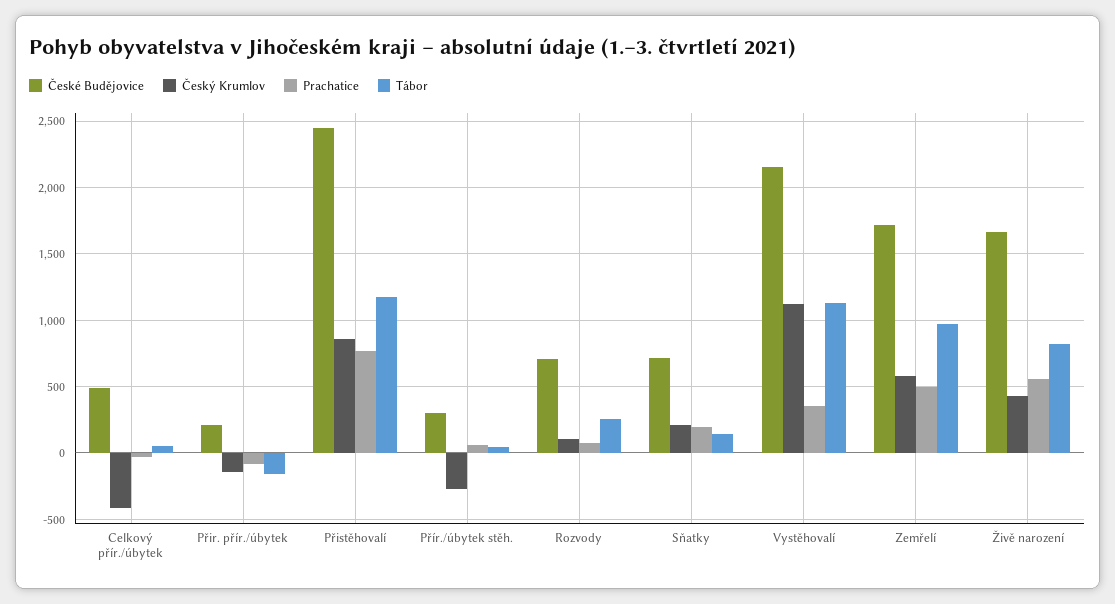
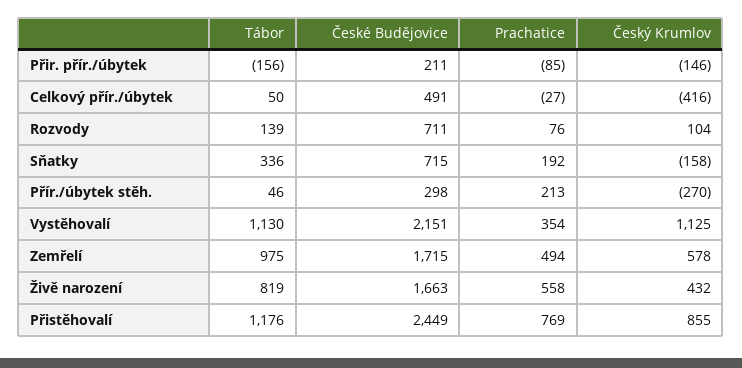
Prachatice, Přír./úbytek stěh.: 50 -> 213
Tábor, Rozvody: 250 -> 139
Český Krumlov, Sňatky: 200 -> -158
Tábor, Sňatky: 150 -> 336

